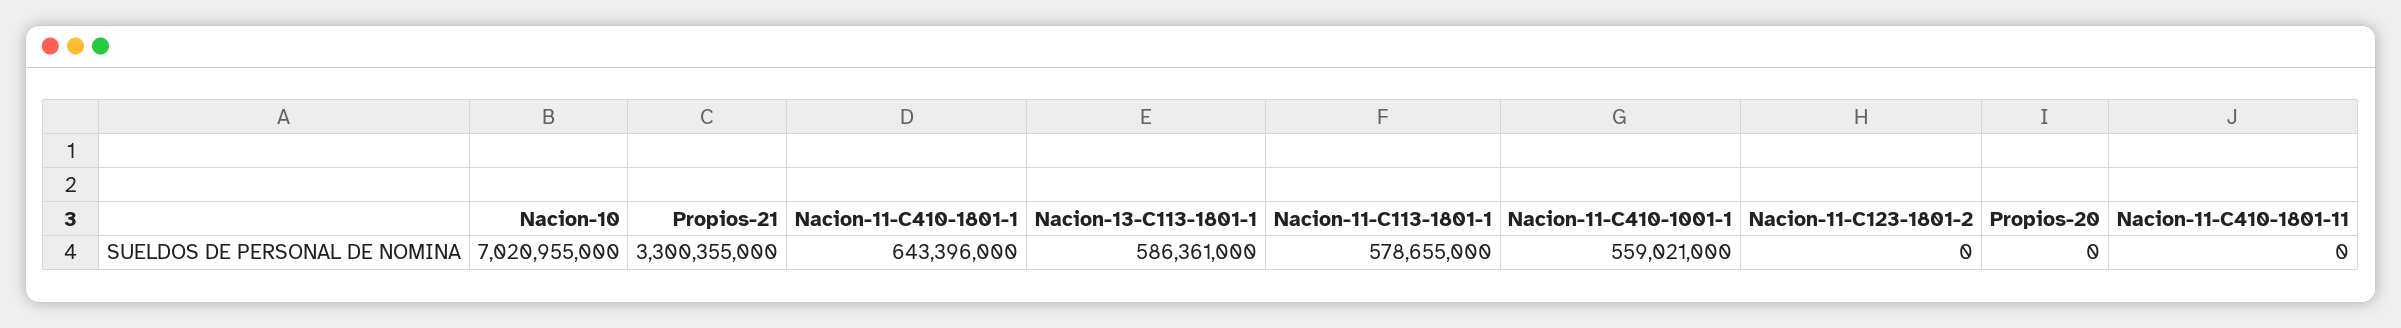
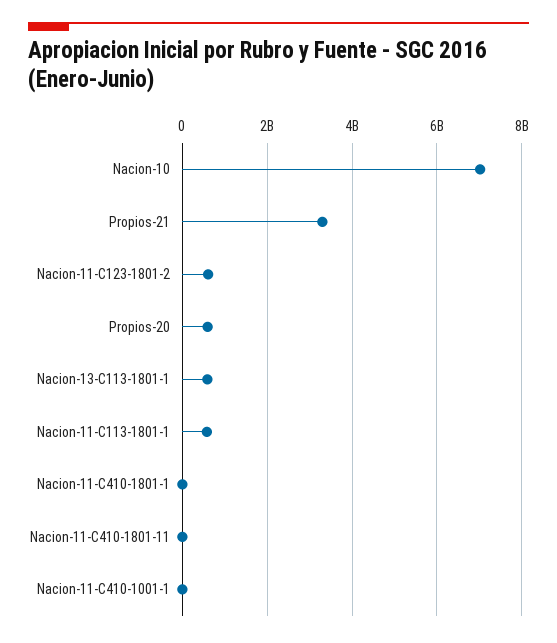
Nacion-11-C410-1801-1: 643396000 -> 0
Nacion-11-C410-1001-1: 559021000 -> 0
Nacion-11-C123-1801-2: 0 -> 600000000
Propios-20: 0 -> 600000000

